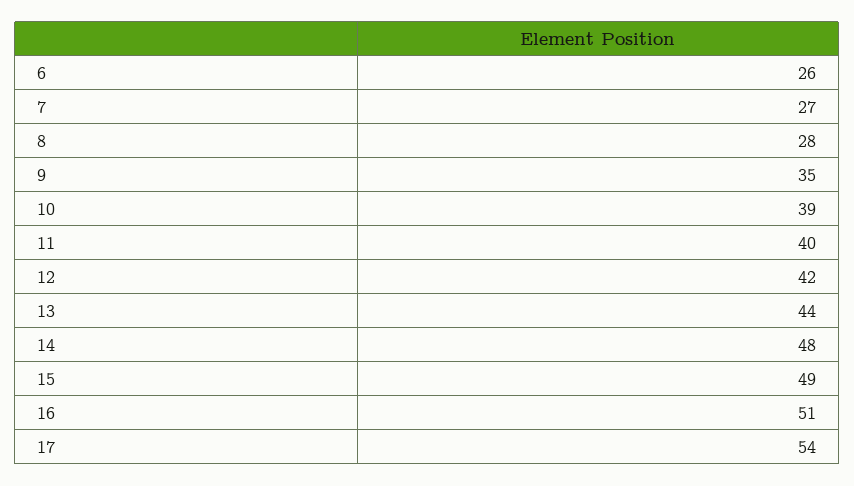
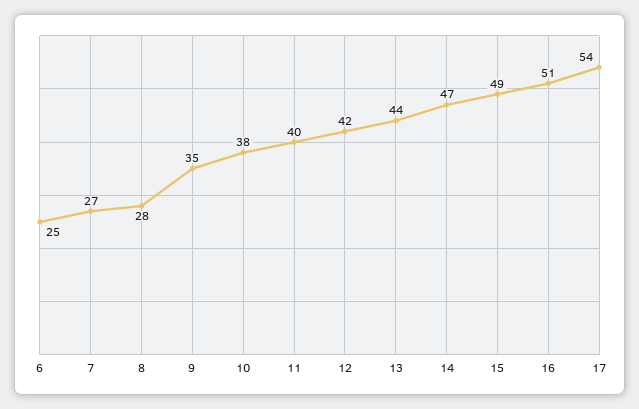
6: 26 -> 25
10: 39 -> 38
14: 48 -> 47

